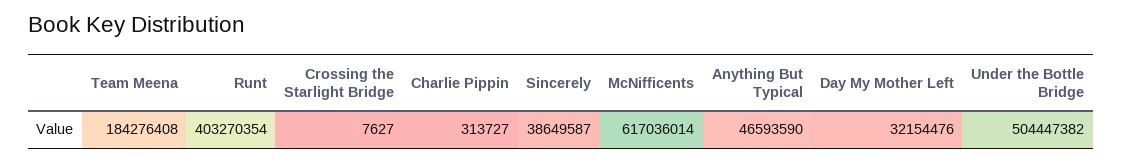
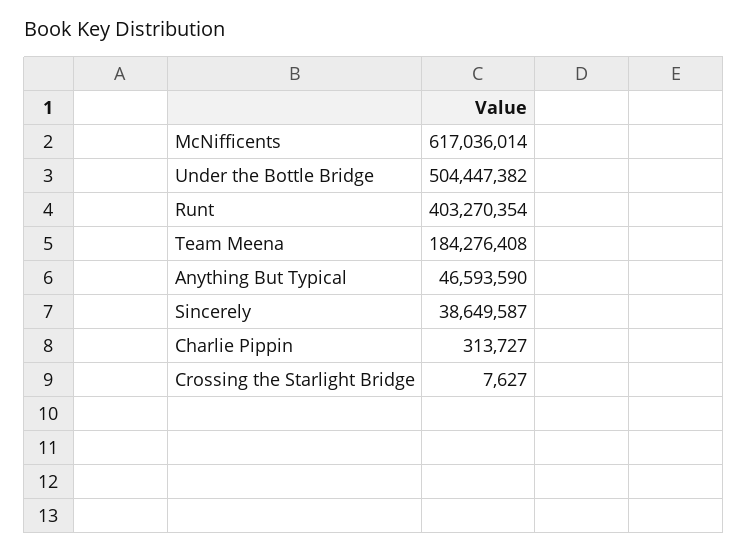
Day My Mother Left: 32154476 -> none

